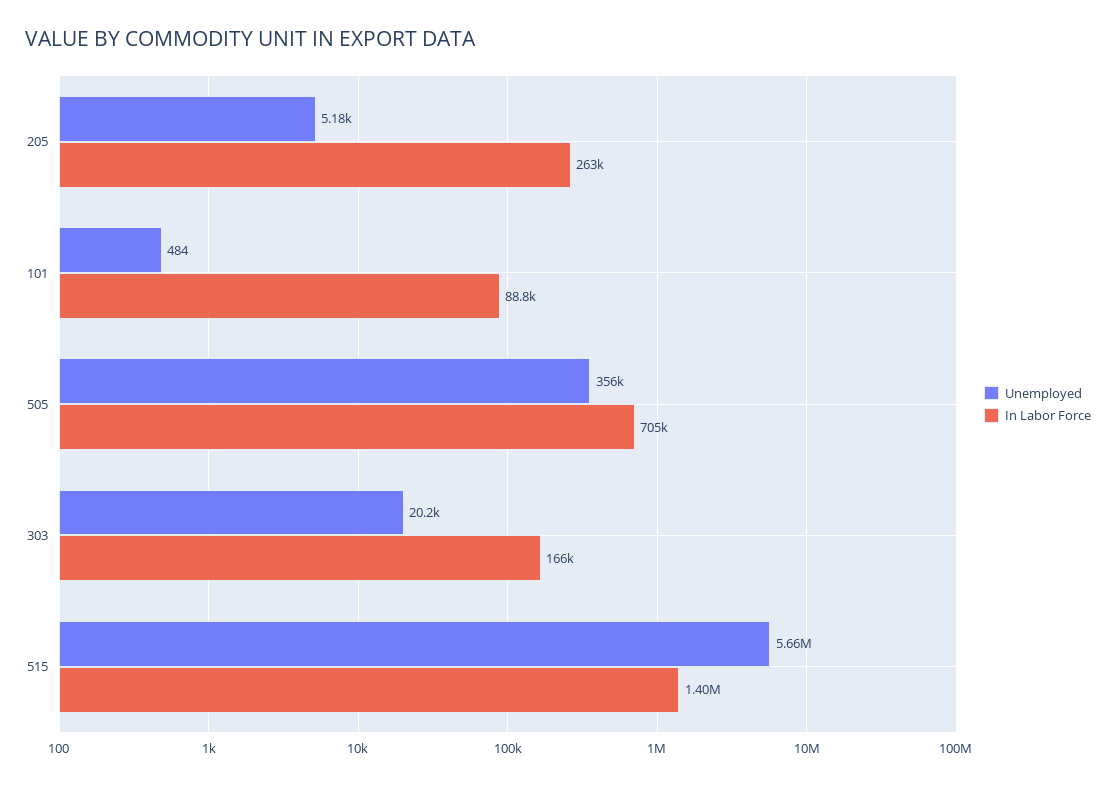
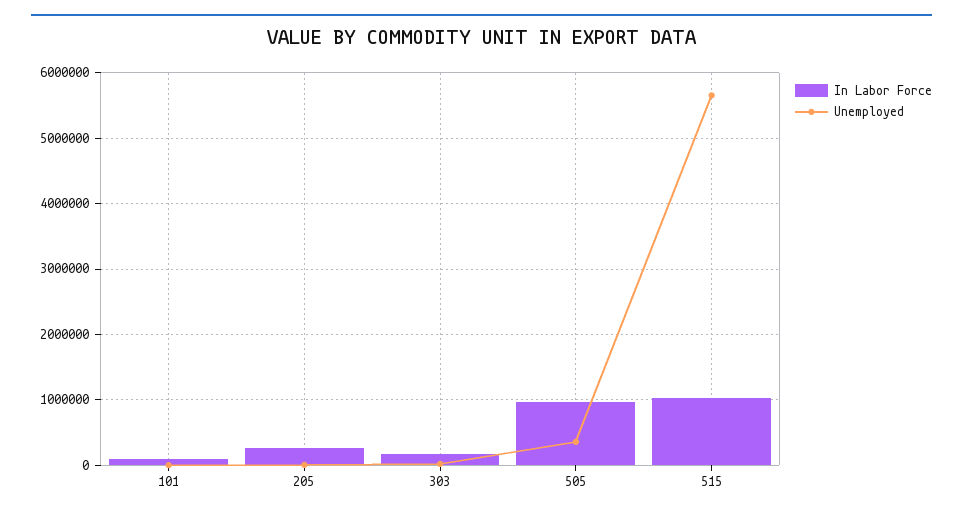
In Labor Force, 505: 705000 -> 1000000
In Labor Force, 515: 1400000 -> 1000000

